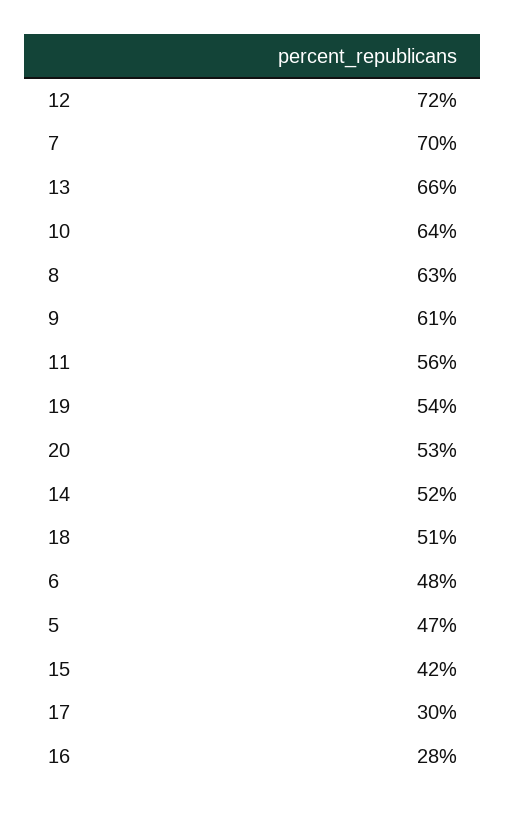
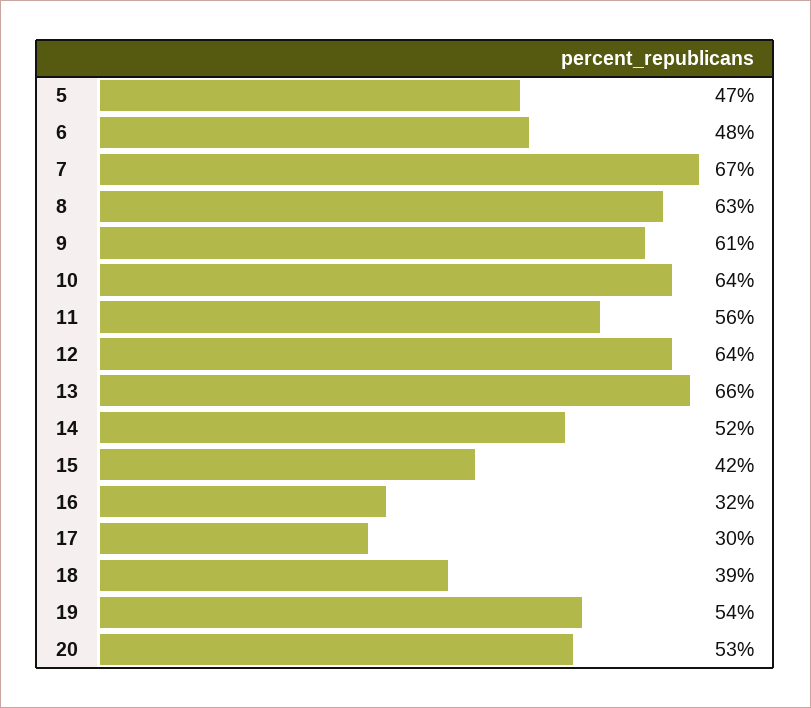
12: 72 -> 64
7: 70 -> 67
18: 51 -> 39
16: 28 -> 32

